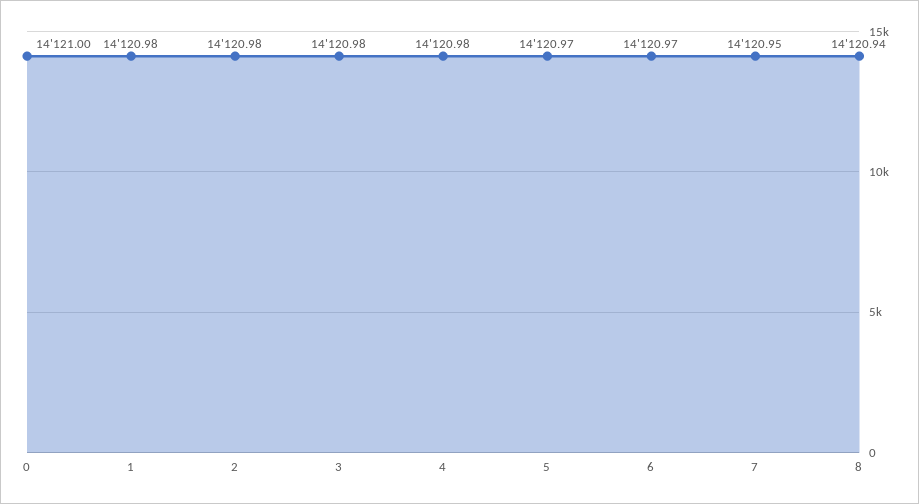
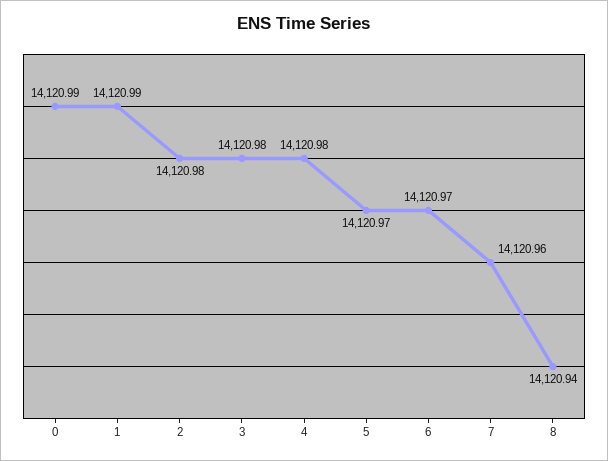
0: 14121 -> 14120.99
1: 14120.98 -> 14120.99
7: 14120.95 -> 14120.96

